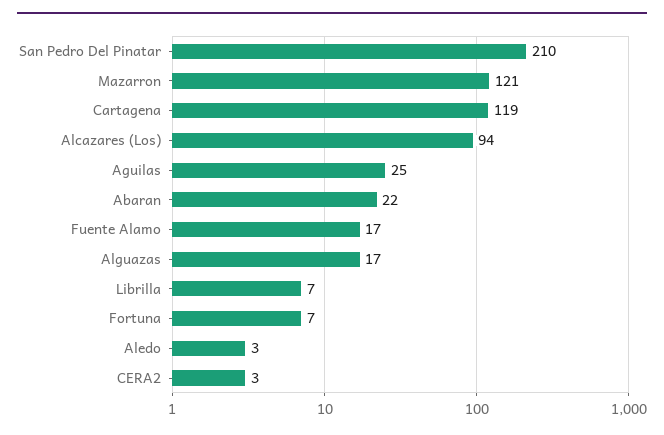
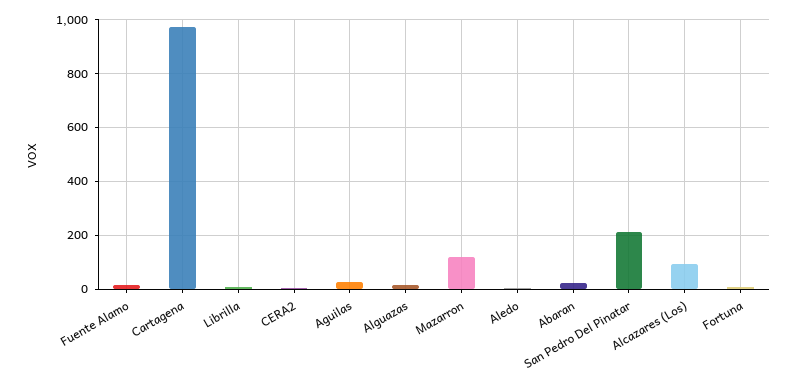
Cartagena: 119 -> 975

